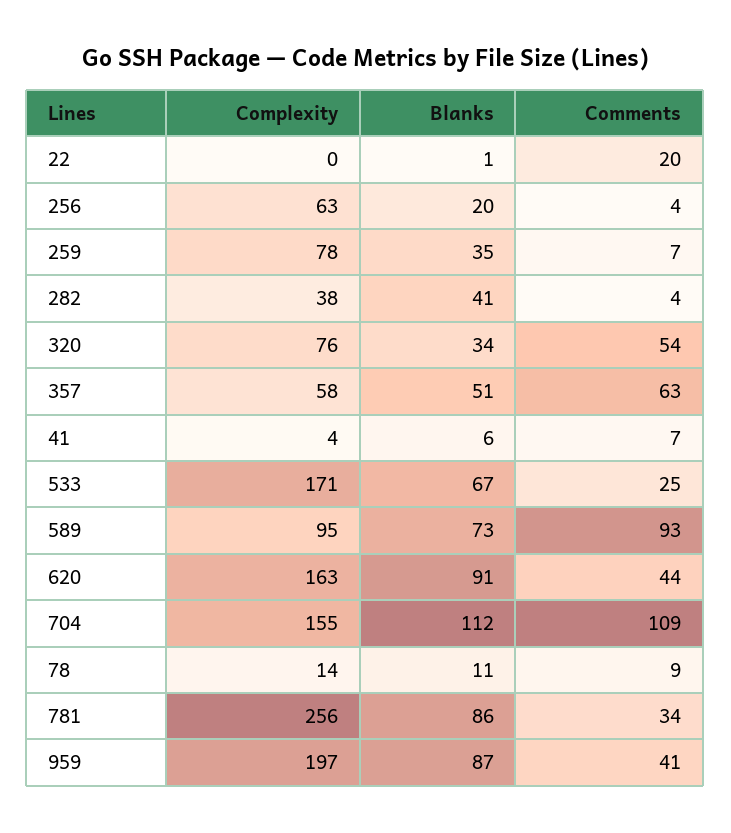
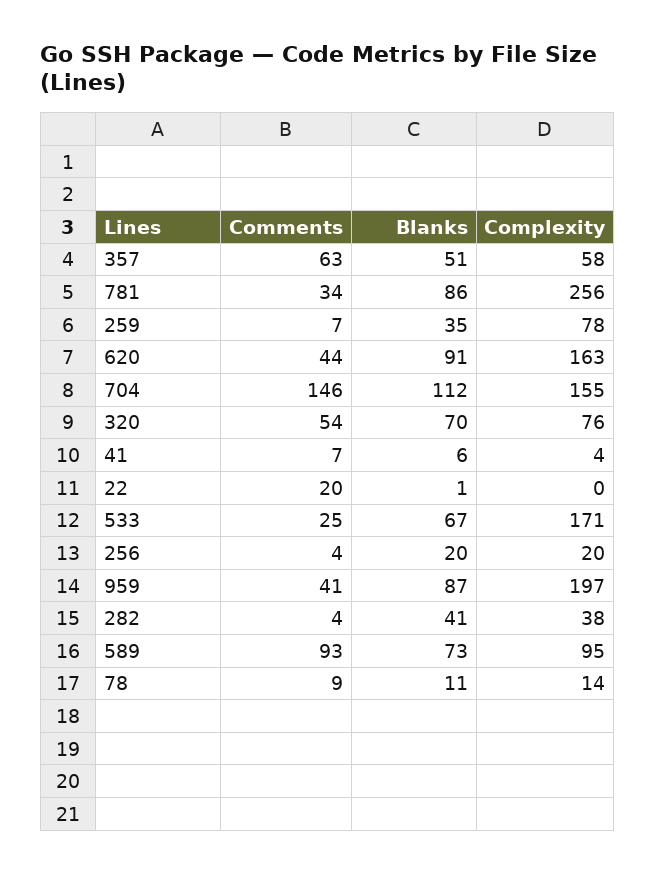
Complexity, 256: 63 -> 20
Blanks, 320: 34 -> 70
Comments, 704: 109 -> 146

